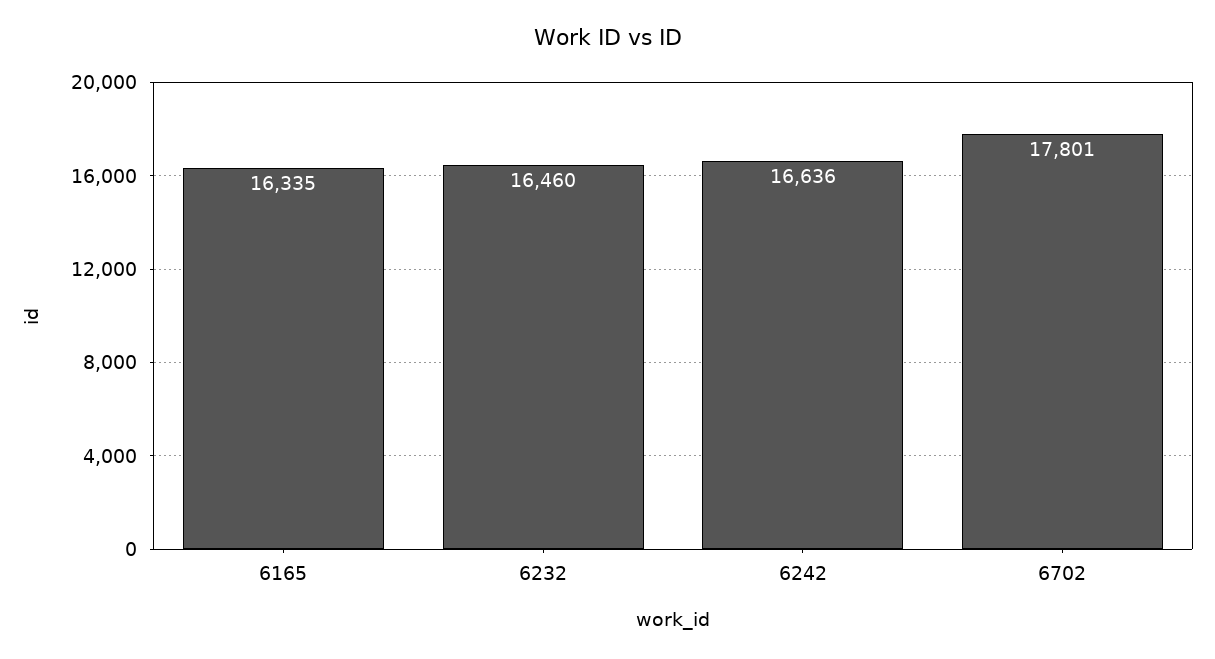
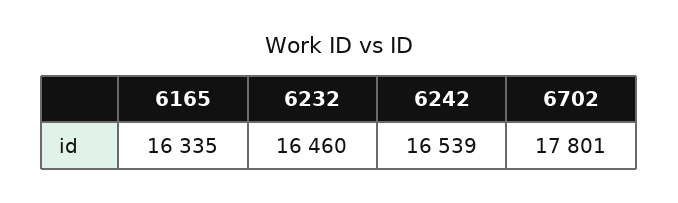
6242: 16636 -> 16539

